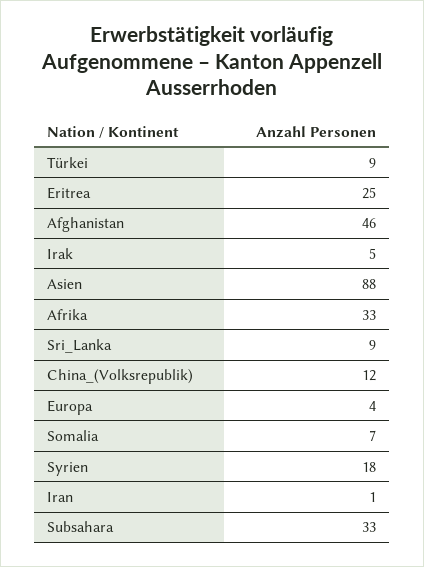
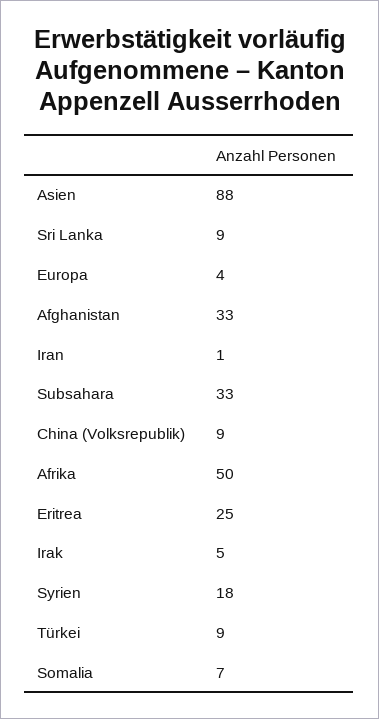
Afghanistan: 46 -> 33
Afrika: 33 -> 50
China_(Volksrepublik): 12 -> 9

